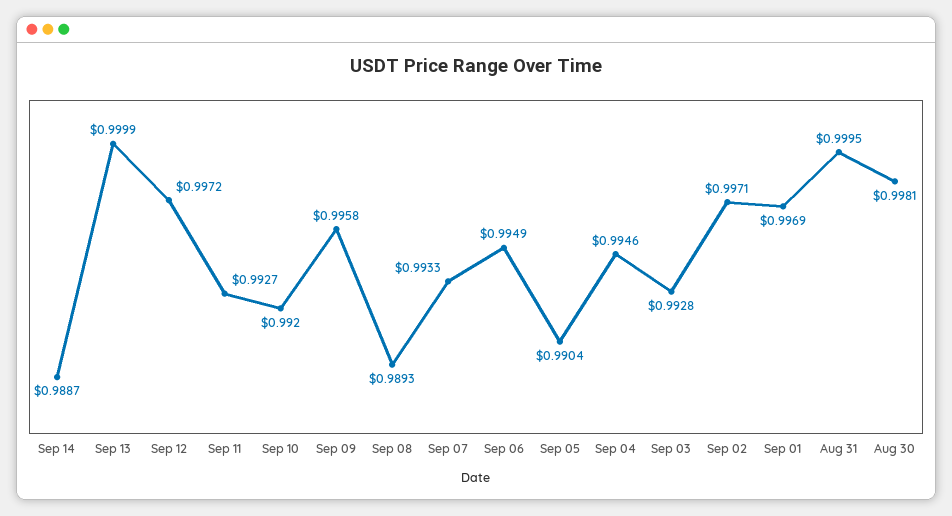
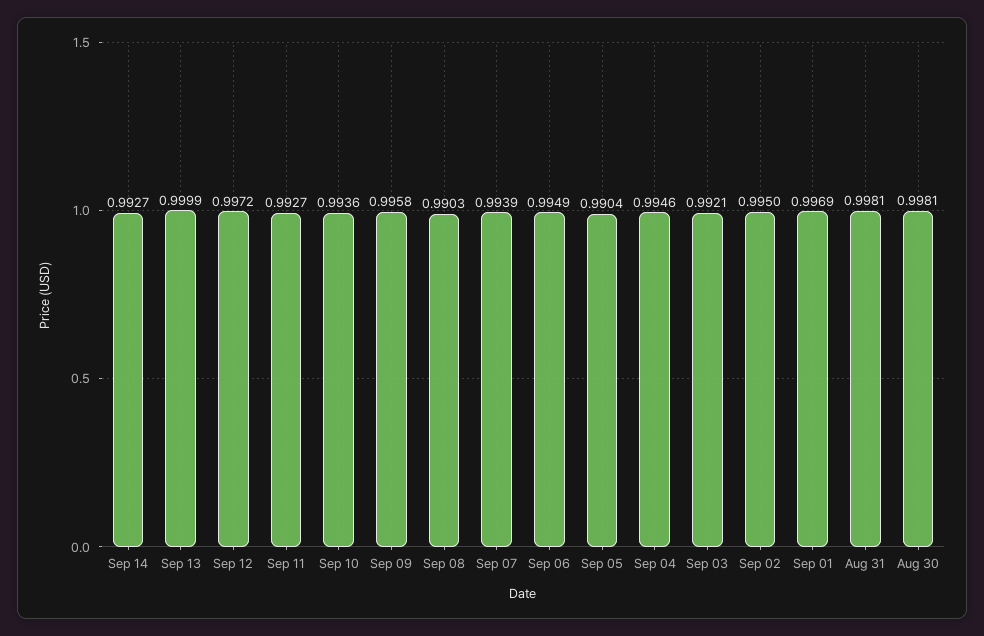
Sep 14: 0.9887 -> 0.9927
Sep 10: 0.992 -> 0.9936
Sep 08: 0.9893 -> 0.9903
Sep 07: 0.9933 -> 0.9939
Sep 03: 0.9928 -> 0.9921
Sep 02: 0.9971 -> 0.995
Aug 31: 0.9995 -> 0.9981

